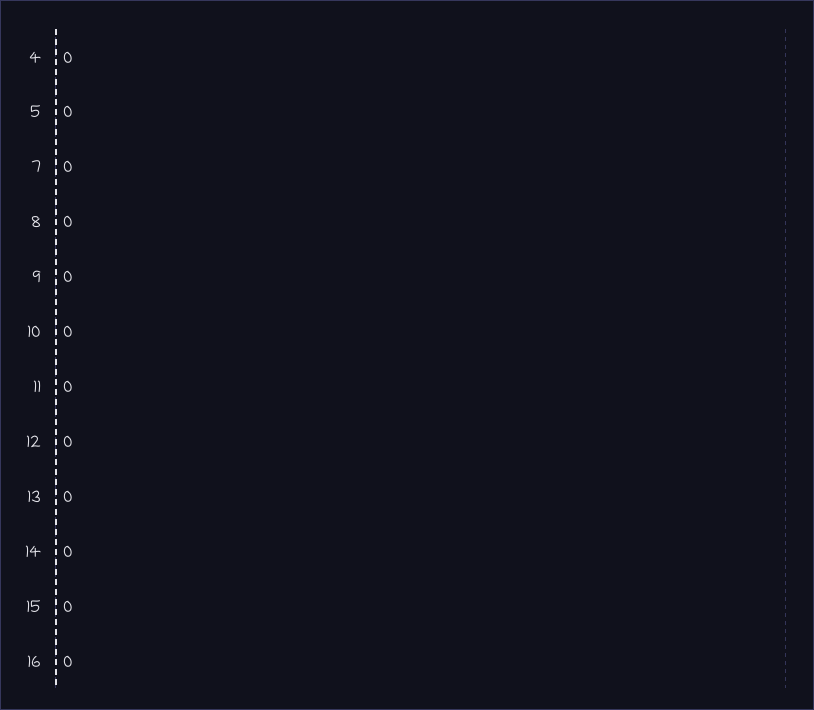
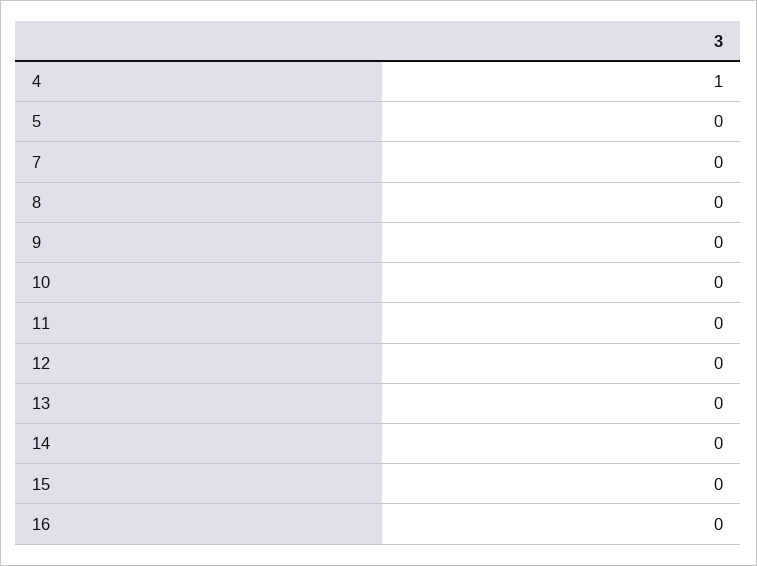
4: 0 -> 1

